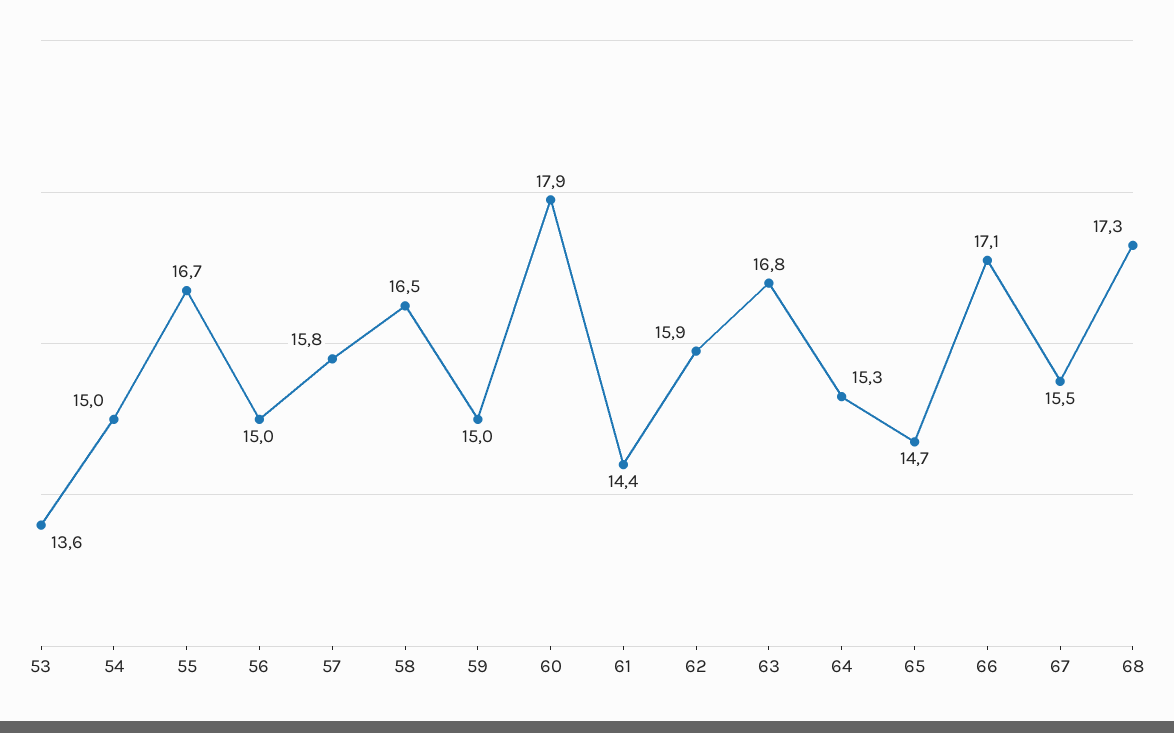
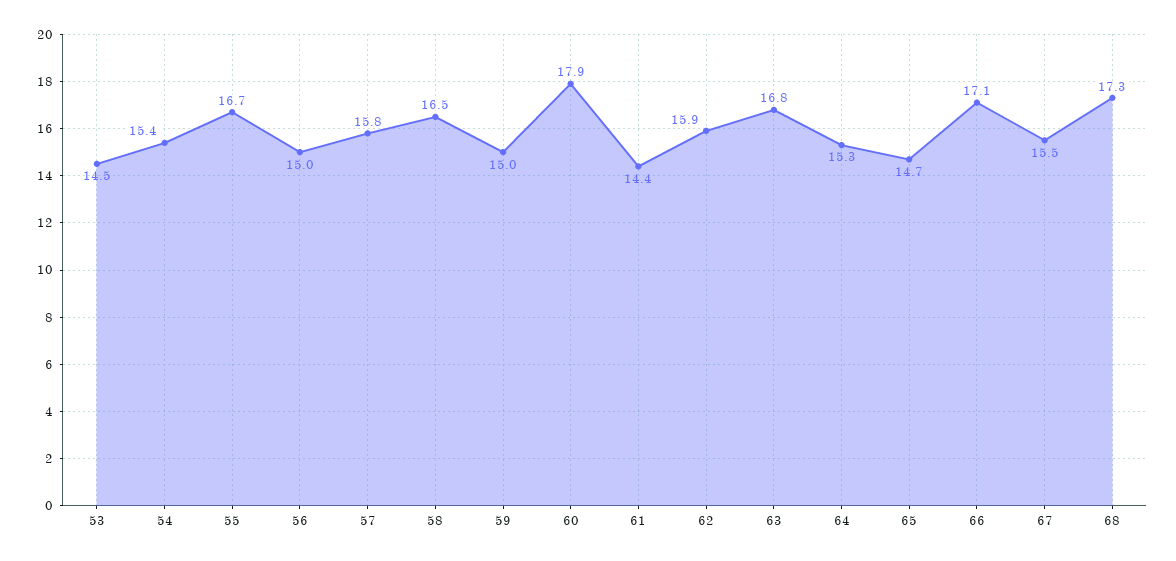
53: 13.6 -> 14.5
54: 15 -> 15.4

